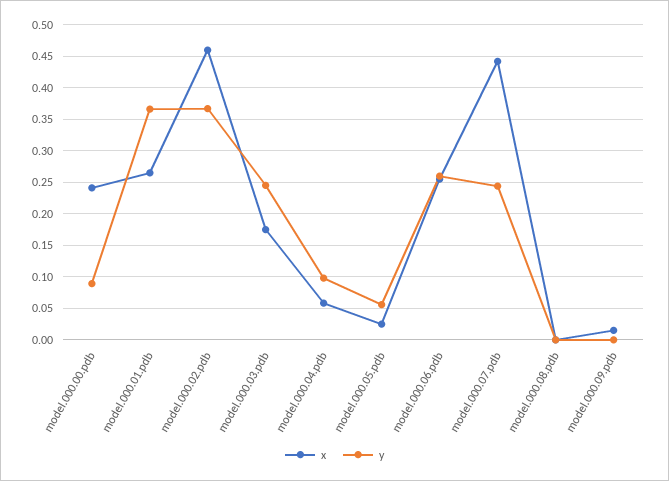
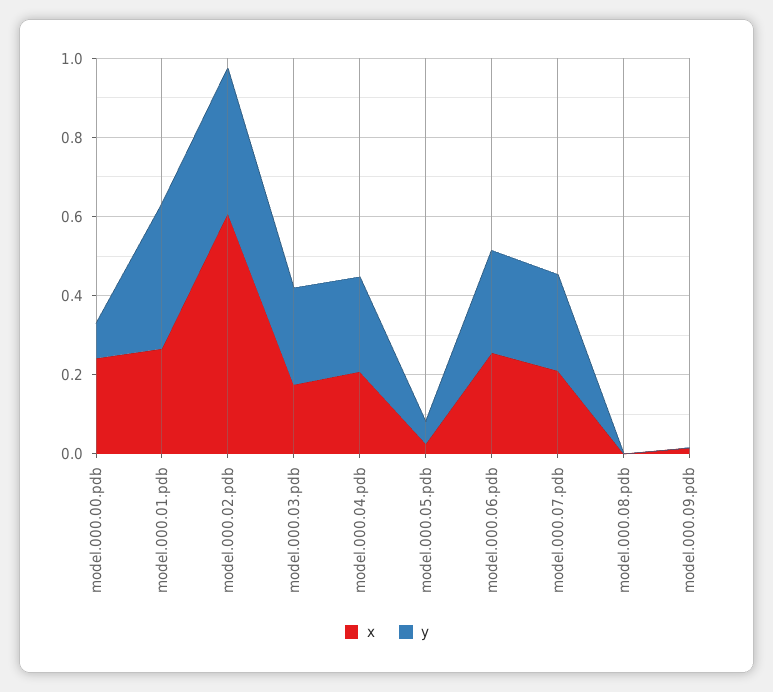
x, model.000.02.pdb: 0.46 -> 0.6
x, model.000.04.pdb: 0.06 -> 0.2
y, model.000.04.pdb: 0.1 -> 0.25
x, model.000.07.pdb: 0.44 -> 0.2

